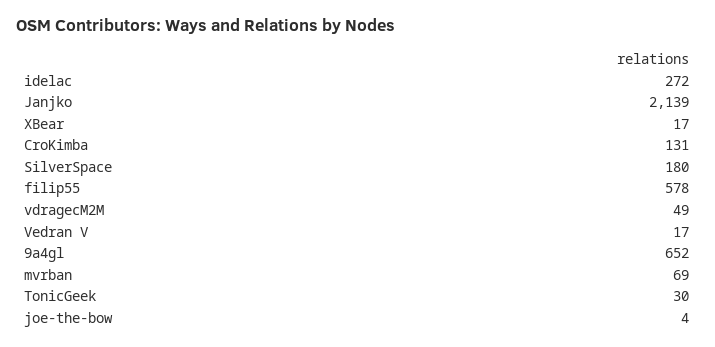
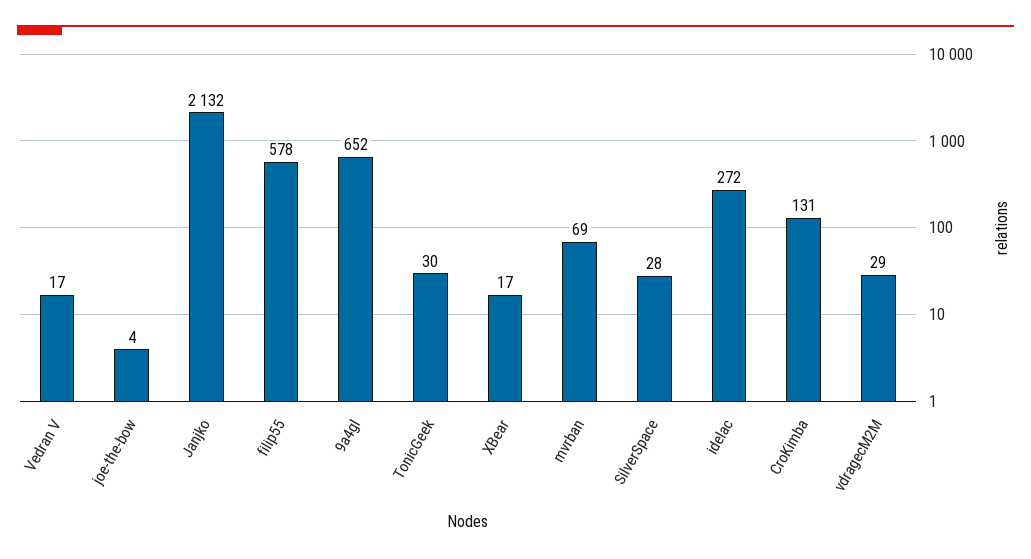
Janjko: 2139 -> 2132
SilverSpace: 180 -> 28
vdragecM2M: 49 -> 29

